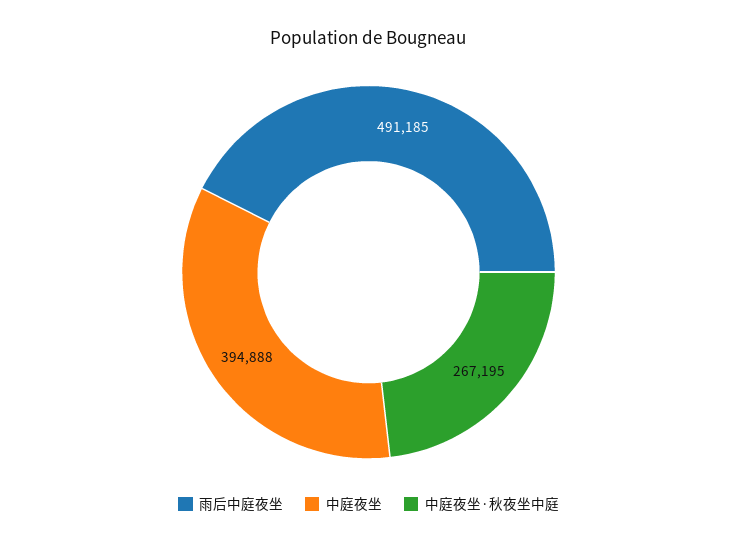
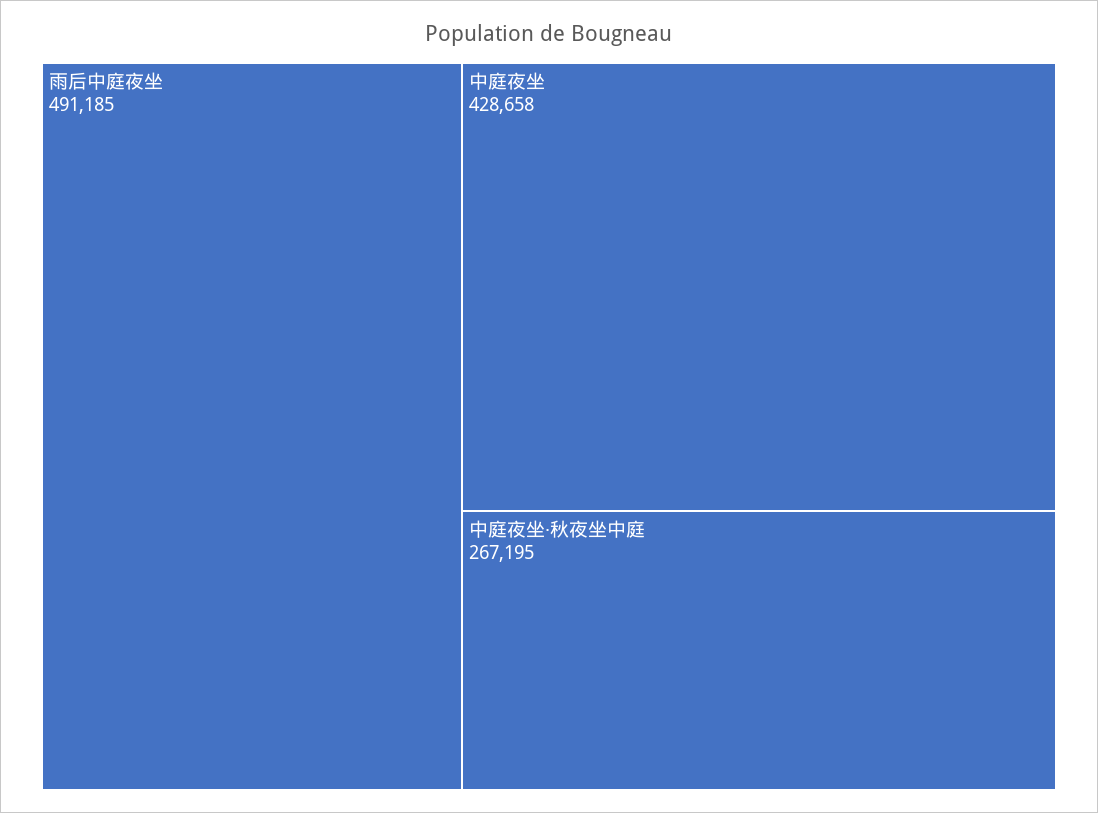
中庭夜坐: 394888 -> 428658

